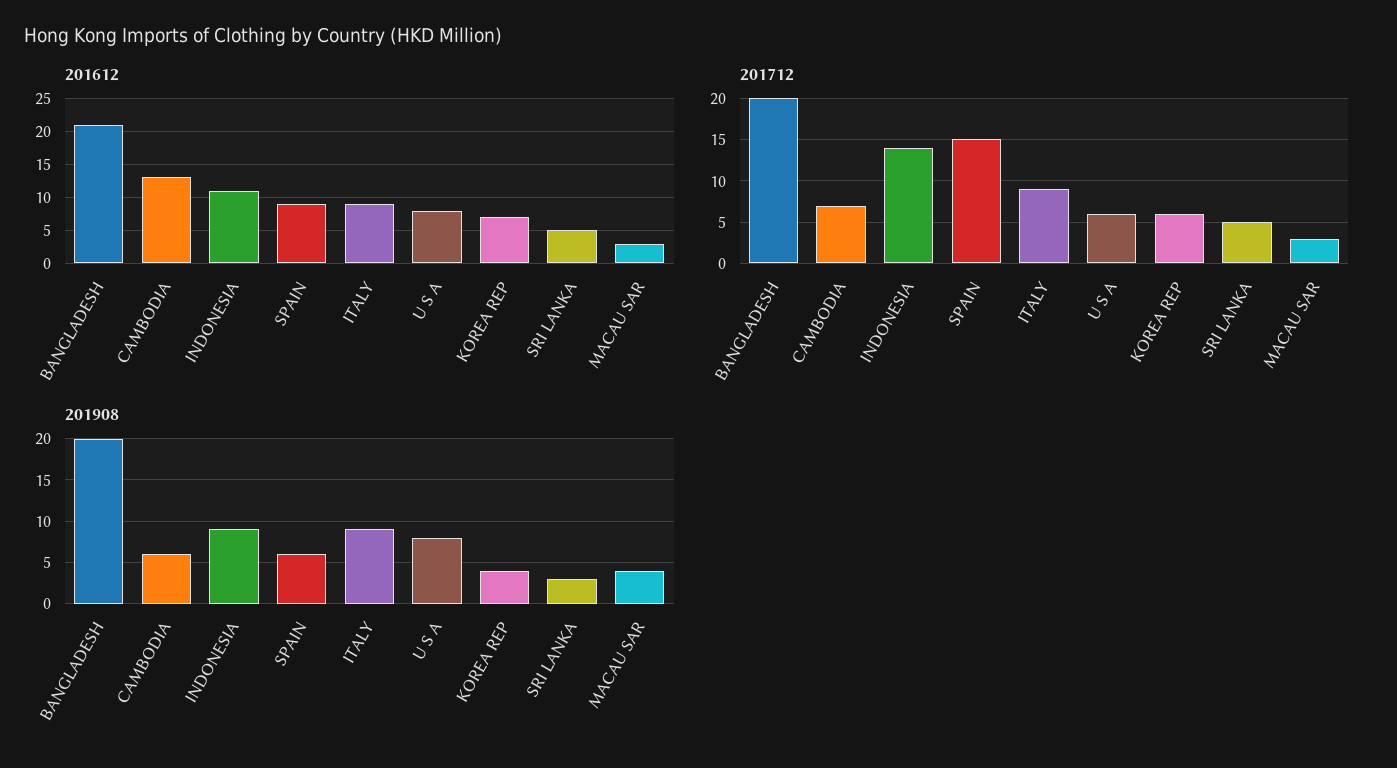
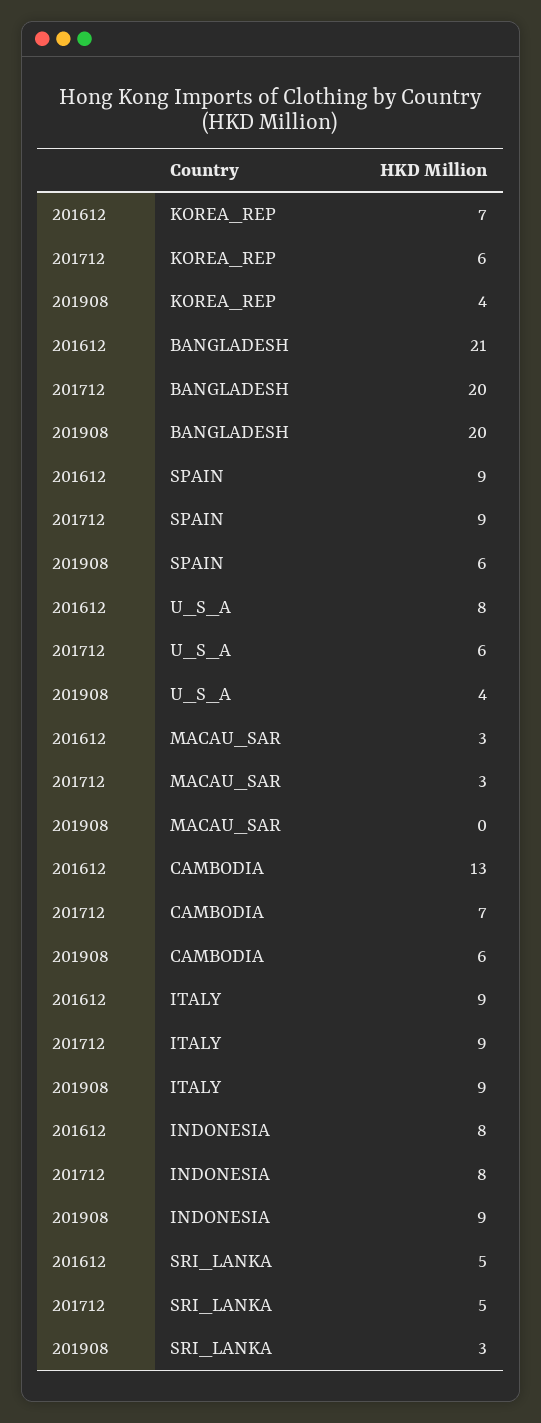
201612, INDONESIA: 11 -> 8
201712, INDONESIA: 14 -> 8
201712, SPAIN: 15 -> 9
201908, U S A: 8 -> 4
201908, MACAU SAR: 4 -> 0

